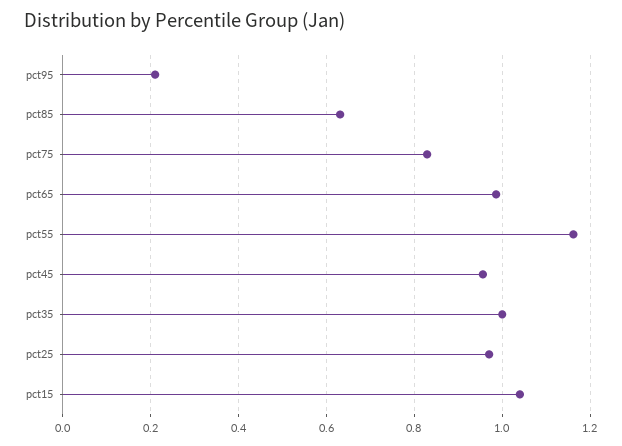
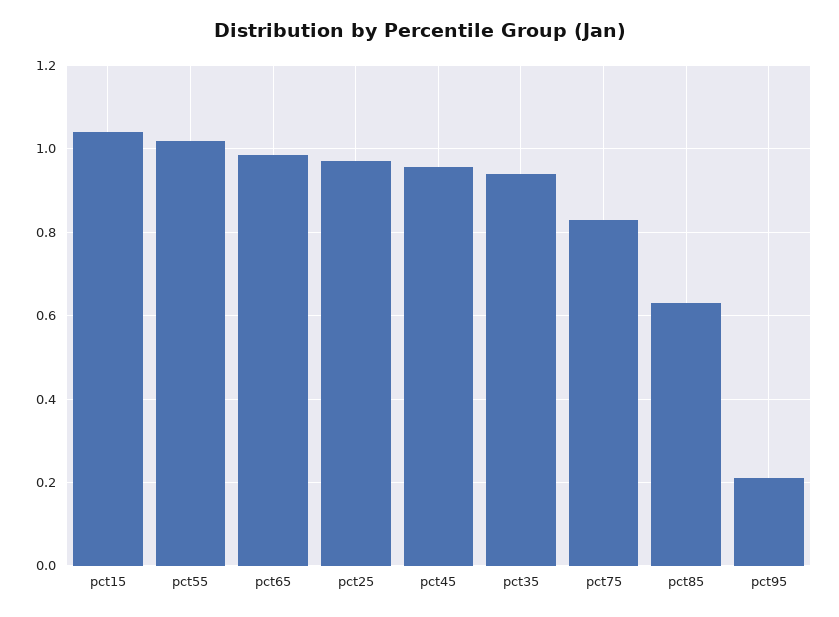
pct55: 1.16 -> 1.02
pct35: 1 -> 0.94

